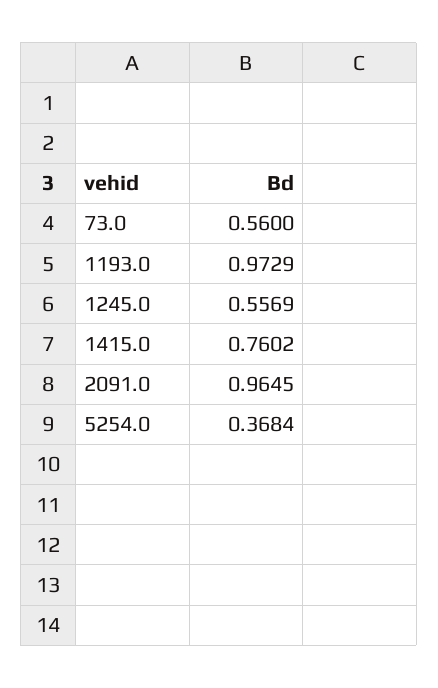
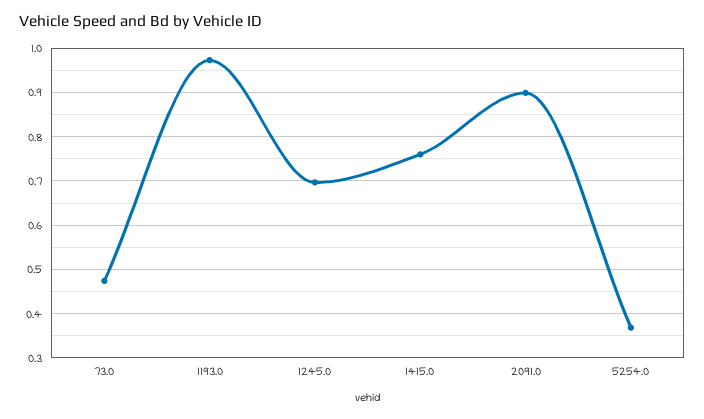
73.0: 0.56 -> 0.48
1245.0: 0.5569 -> 0.7
2091.0: 0.9645 -> 0.9

